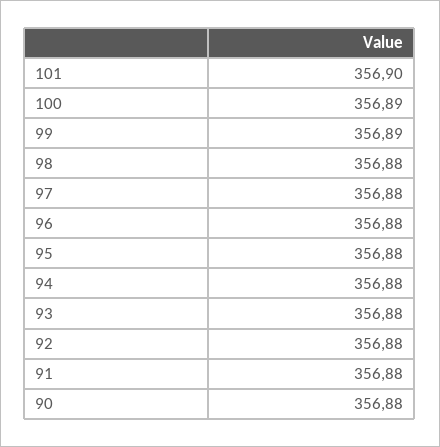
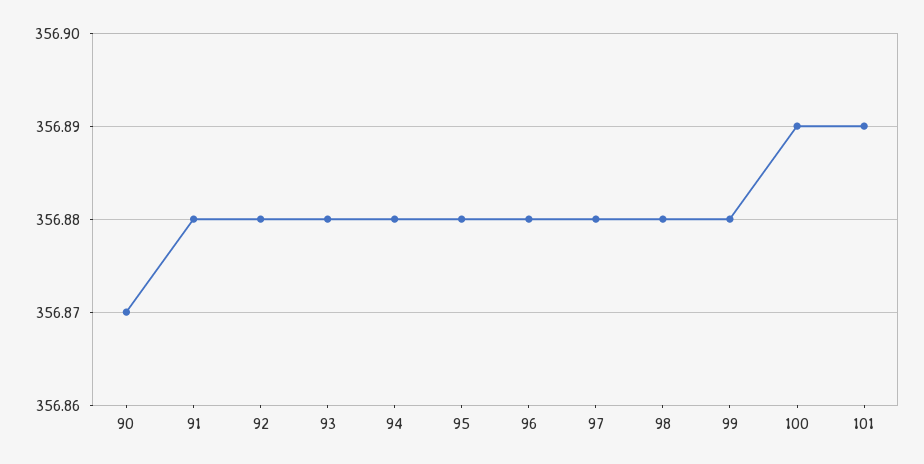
101: 356.9 -> 356.89
99: 356.89 -> 356.88
90: 356.88 -> 356.87

